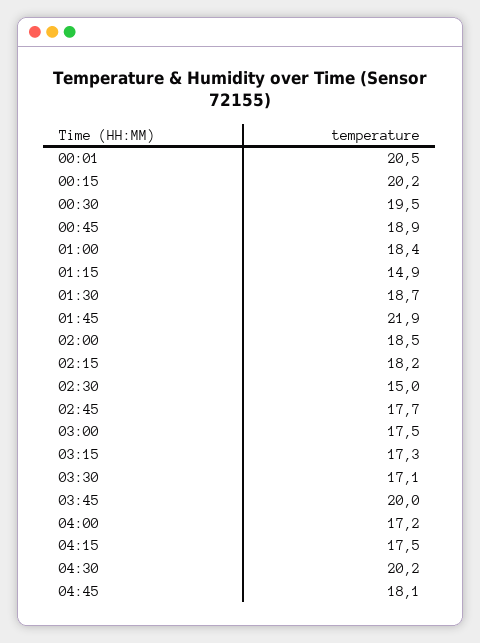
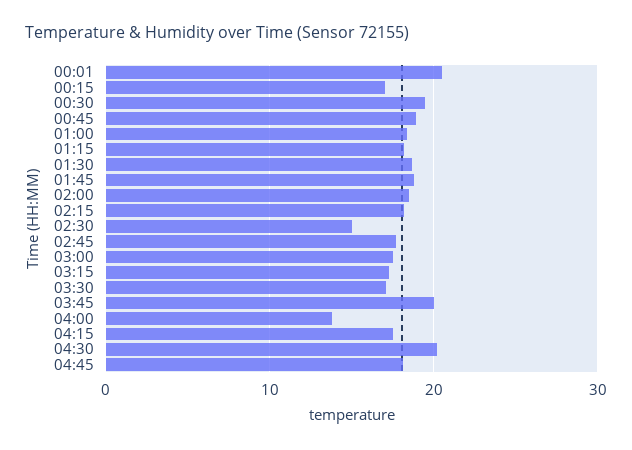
00:15: 20.2 -> 17
01:15: 14.9 -> 18
01:45: 21.9 -> 19
04:00: 17.2 -> 14

